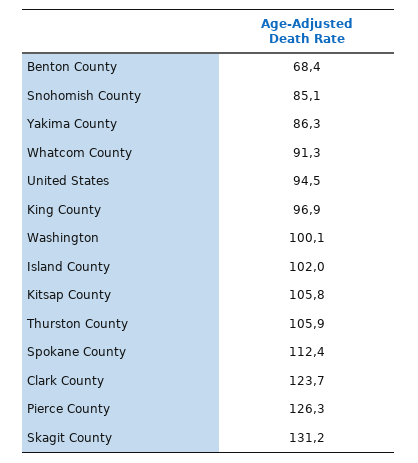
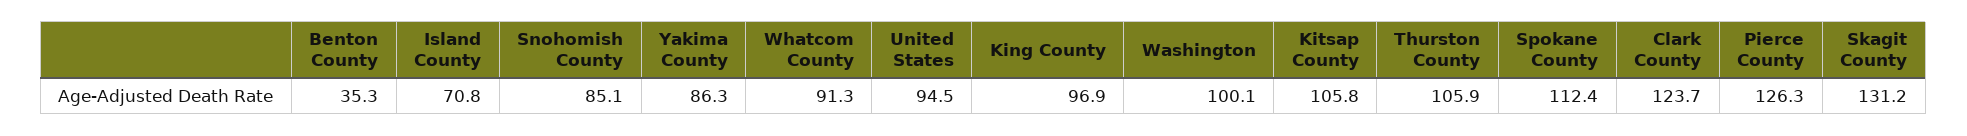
Benton County: 68.4 -> 35.3
Island County: 102 -> 70.8

